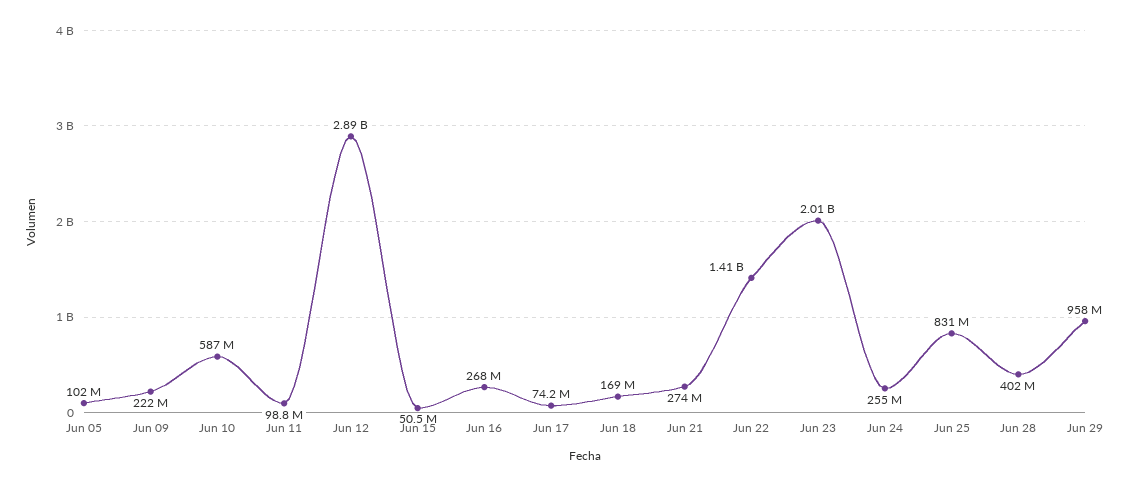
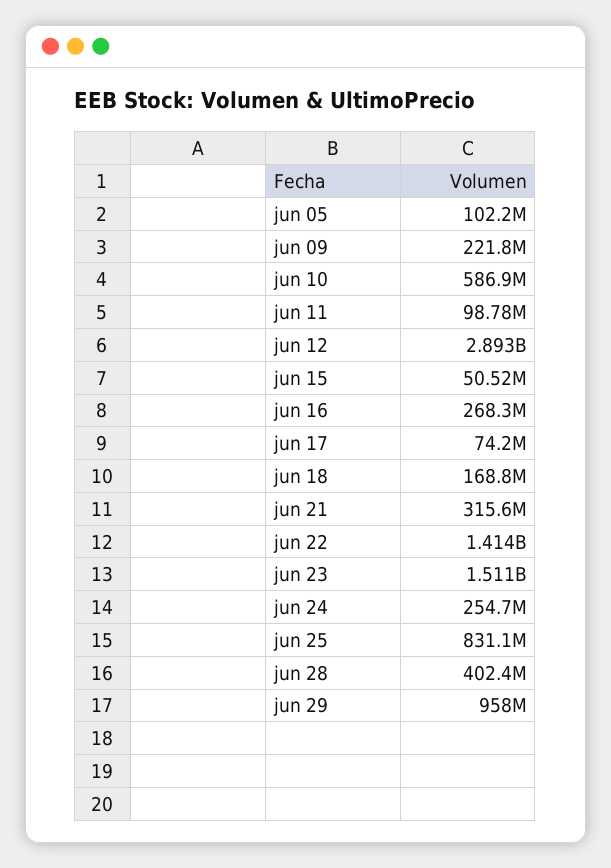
Jun 21: 274000000 -> 315600000
Jun 23: 2010000000 -> 1511000000

